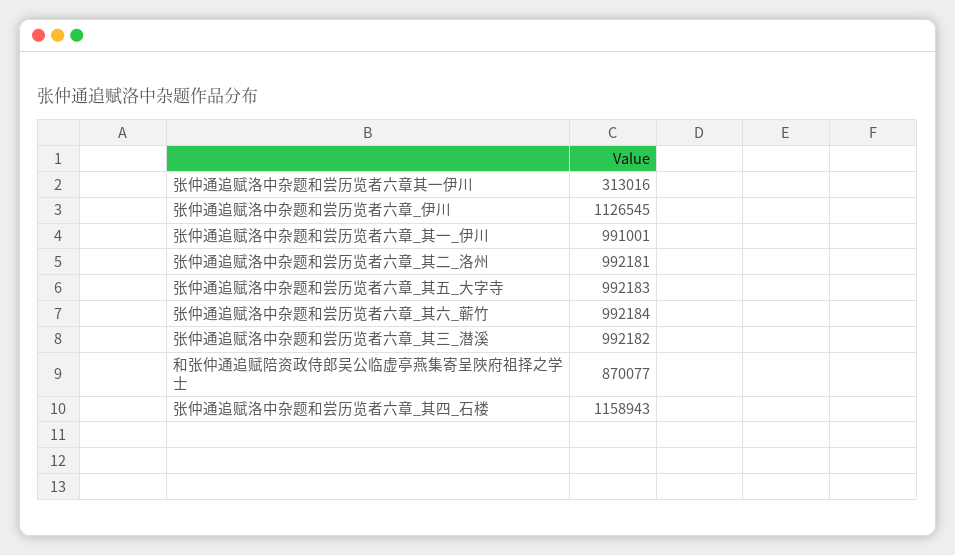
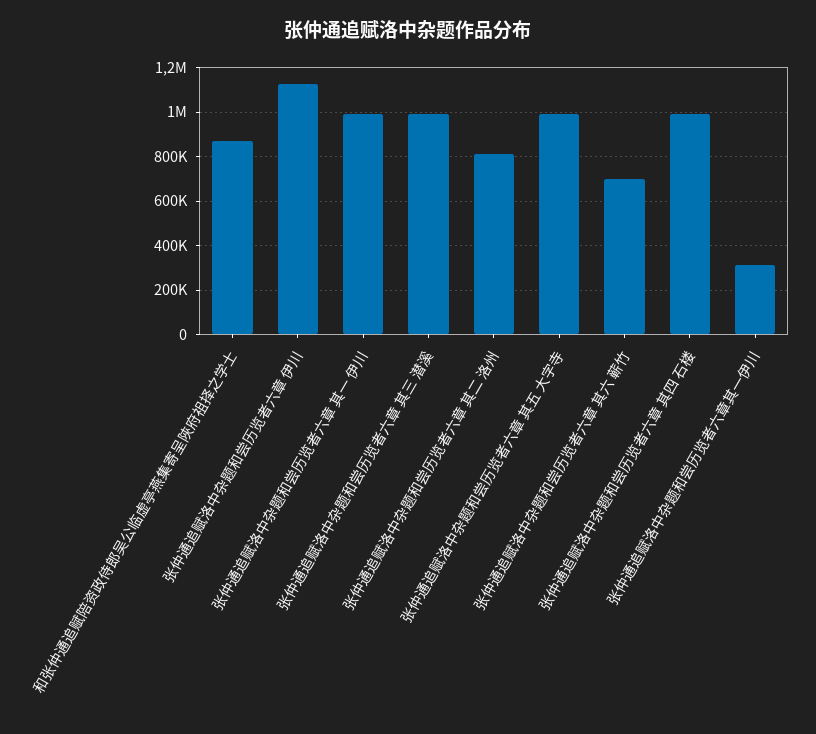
张仲通追赋洛中杂题和尝历览者六章_其二_洛州: 992181 -> 800000
张仲通追赋洛中杂题和尝历览者六章_其六_蕲竹: 992184 -> 700000
张仲通追赋洛中杂题和尝历览者六章_其四_石楼: 1158943 -> 1000000

